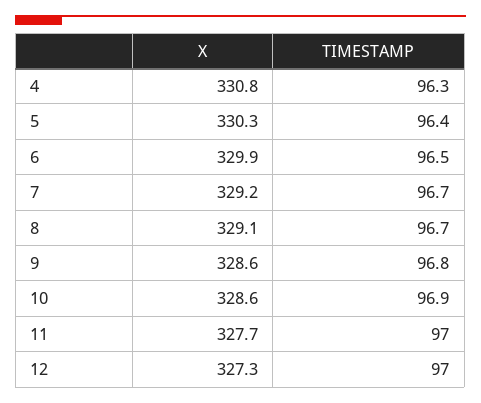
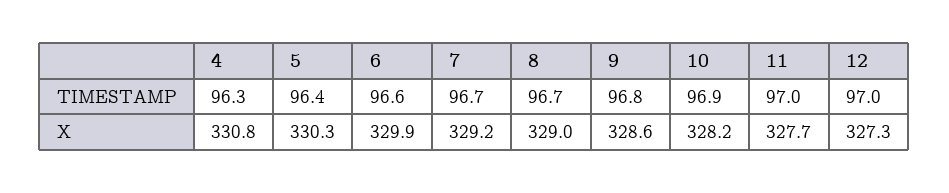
TIMESTAMP, 6: 96.5 -> 96.6
X, 8: 329.1 -> 329
X, 10: 328.6 -> 328.2

